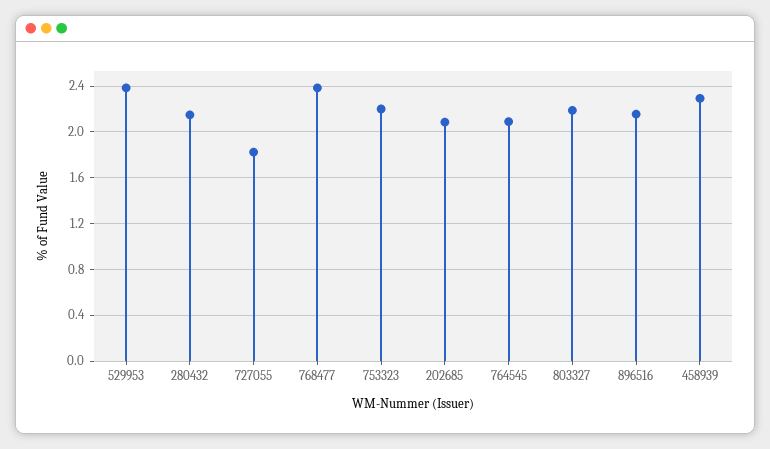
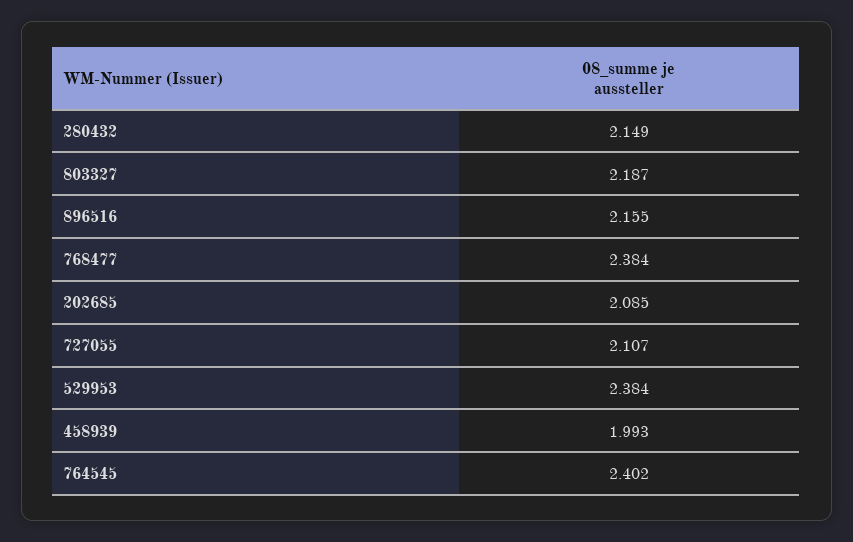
727055: 1.8 -> 2.107
753323: 2.2 -> none
764545: 2.1 -> 2.402
458939: 2.3 -> 1.993

